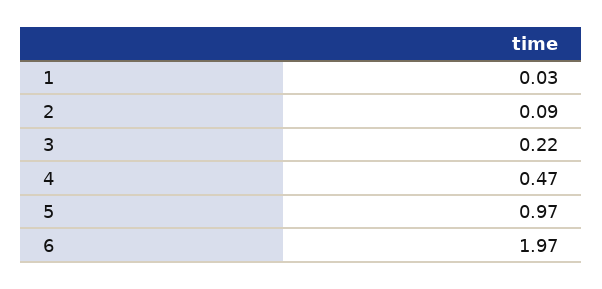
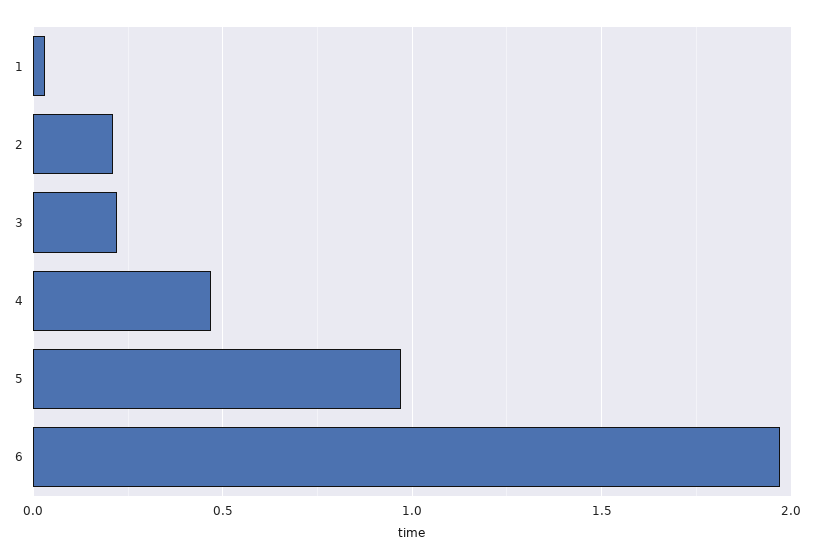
2: 0.09 -> 0.2

